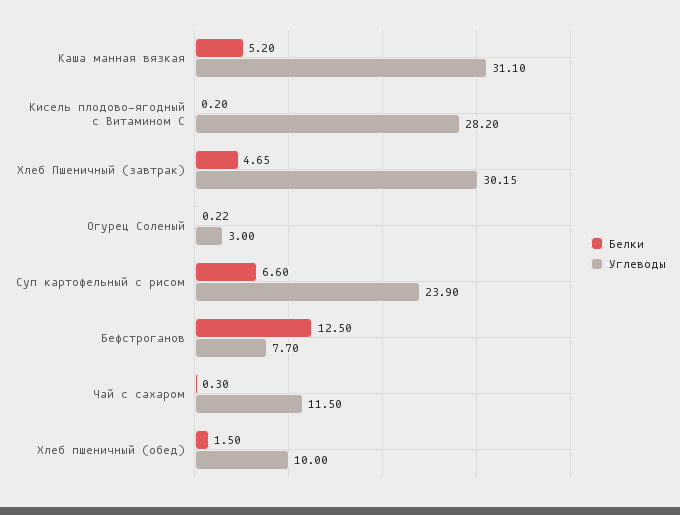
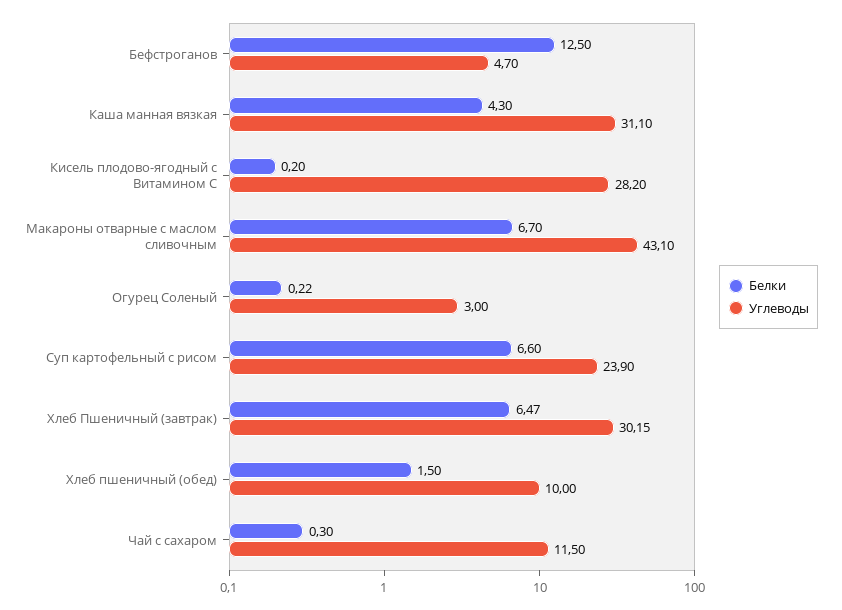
Белки, Каша манная вязкая: 5.2 -> 4.3
Белки, Хлеб Пшеничный (завтрак): 4.65 -> 6.47
Углеводы, Бефстроганов: 7.7 -> 4.7
Белки, Макароны отварные с маслом сливочным: none -> 6.7
Углеводы, Макароны отварные с маслом сливочным: none -> 43.1

